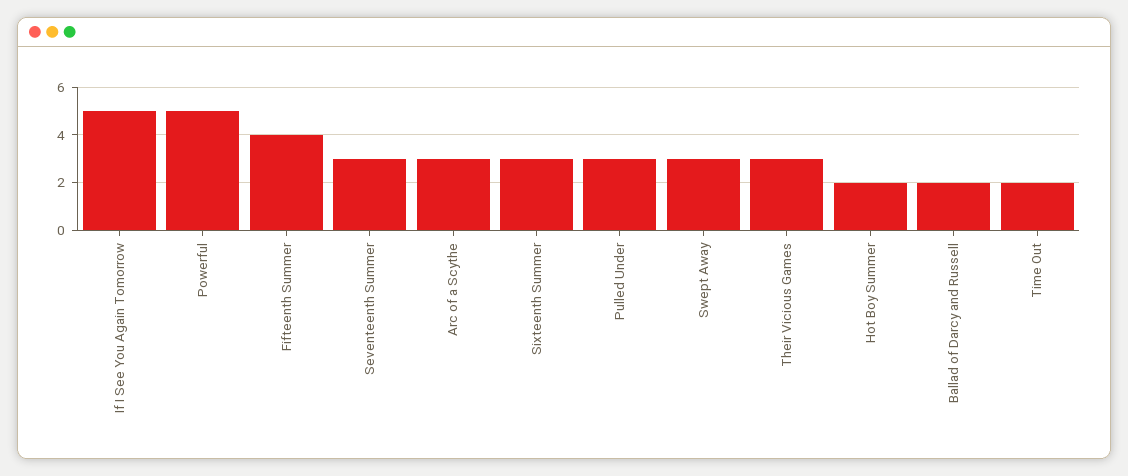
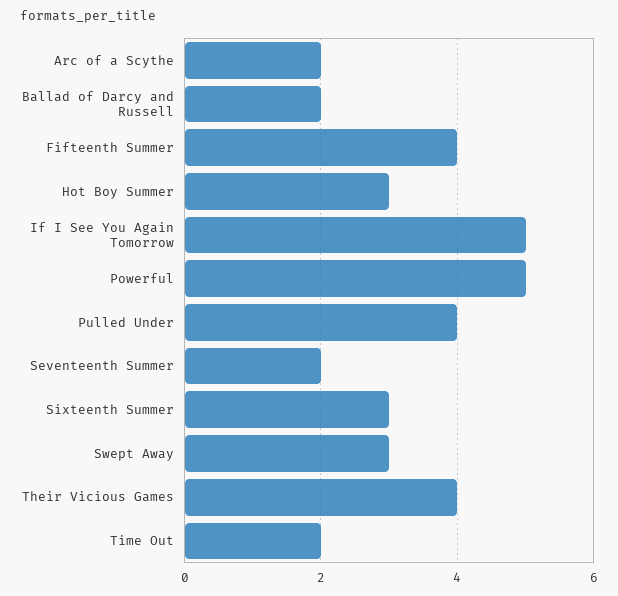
Seventeenth Summer: 3 -> 2
Arc of a Scythe: 3 -> 2
Pulled Under: 3 -> 4
Their Vicious Games: 3 -> 4
Hot Boy Summer: 2 -> 3

